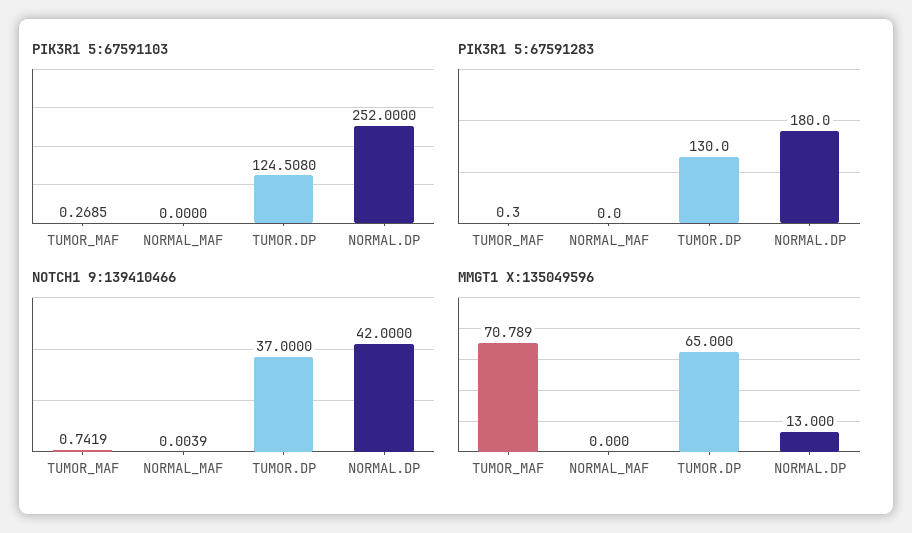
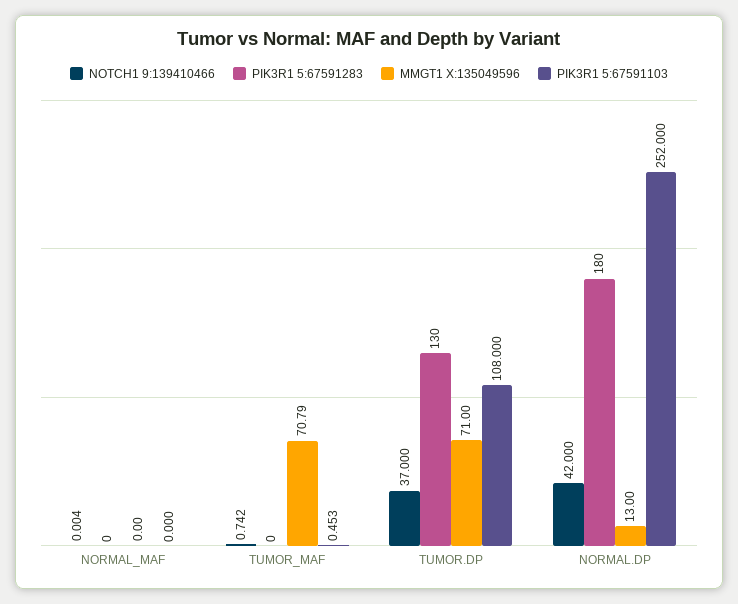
PIK3R1 5:67591103, TUMOR_MAF: 0.2685 -> 0.453
PIK3R1 5:67591103, TUMOR.DP: 124.508 -> 108
MMGT1 X:135049596, TUMOR.DP: 65 -> 71

